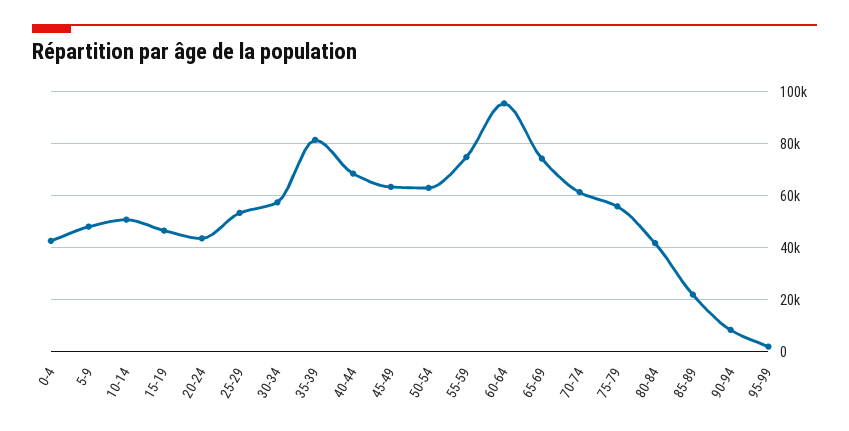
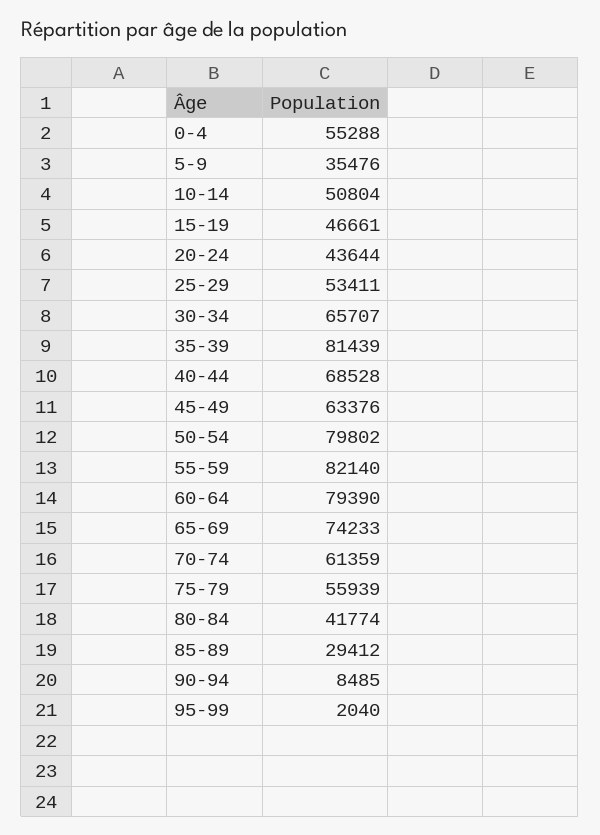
0-4: 42500 -> 55288
5-9: 47500 -> 35476
30-34: 57500 -> 65707
50-54: 62500 -> 79802
55-59: 75000 -> 82140
60-64: 95000 -> 79390
85-89: 22500 -> 29412

